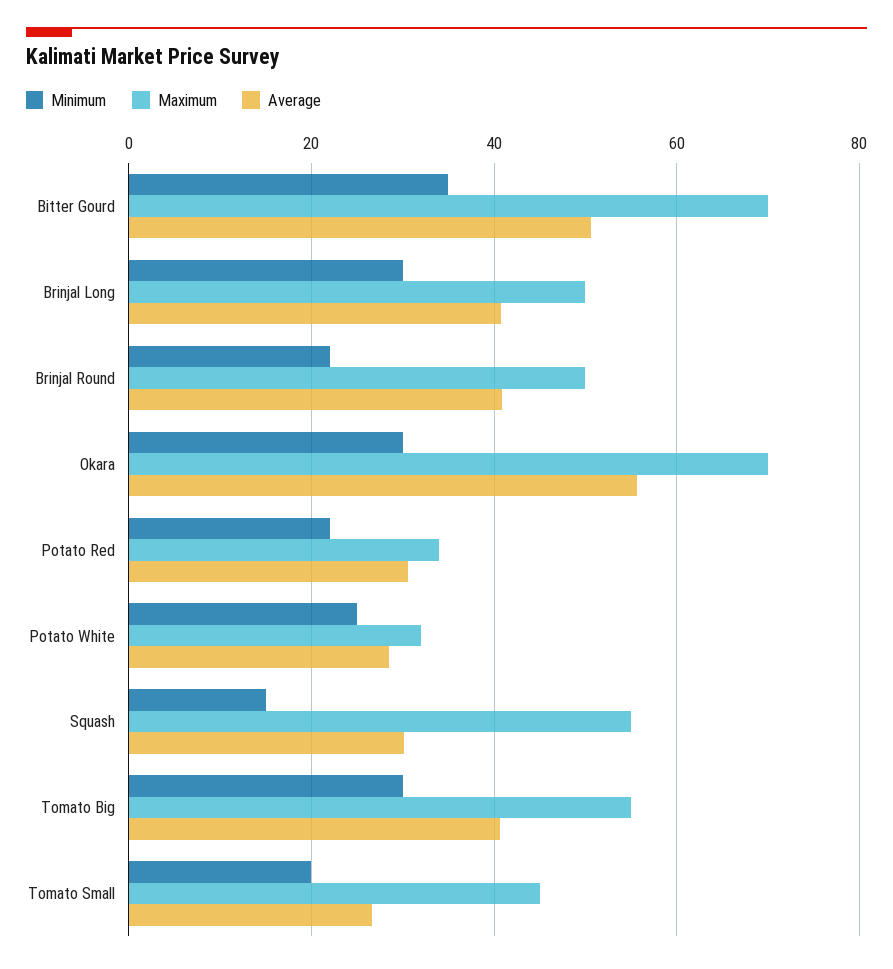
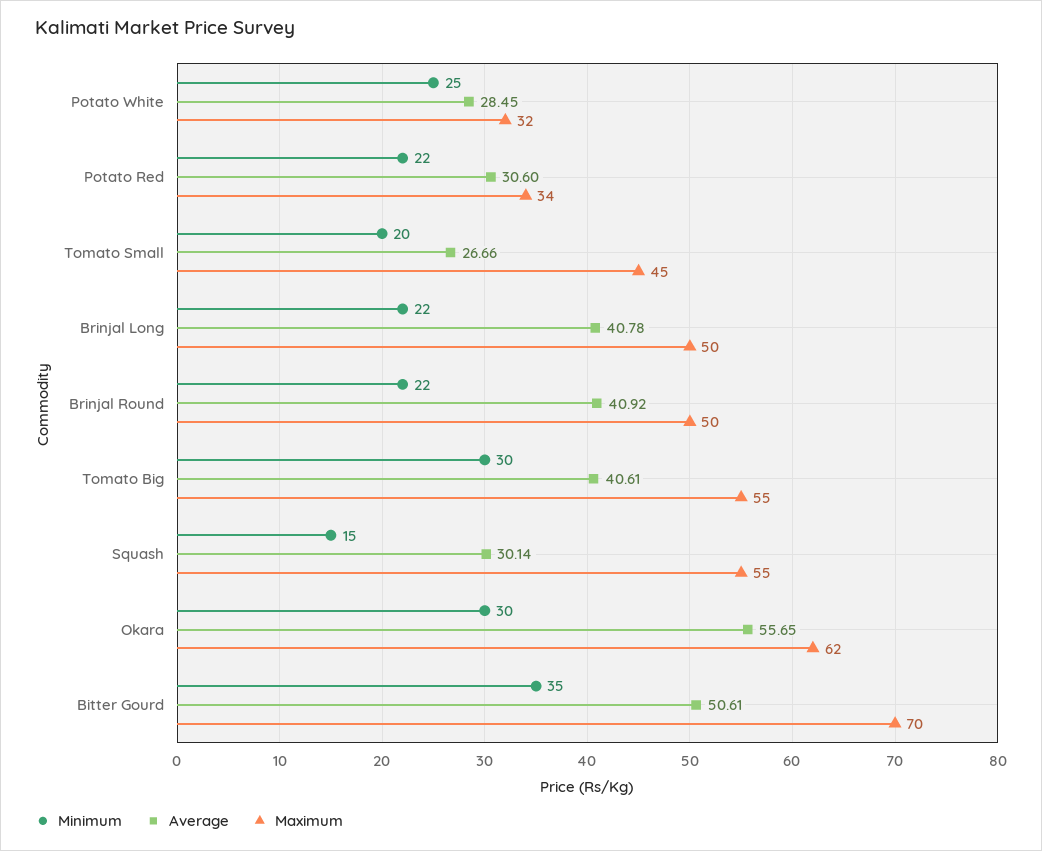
Minimum, Brinjal Long: 30 -> 22
Maximum, Okara: 70 -> 62

